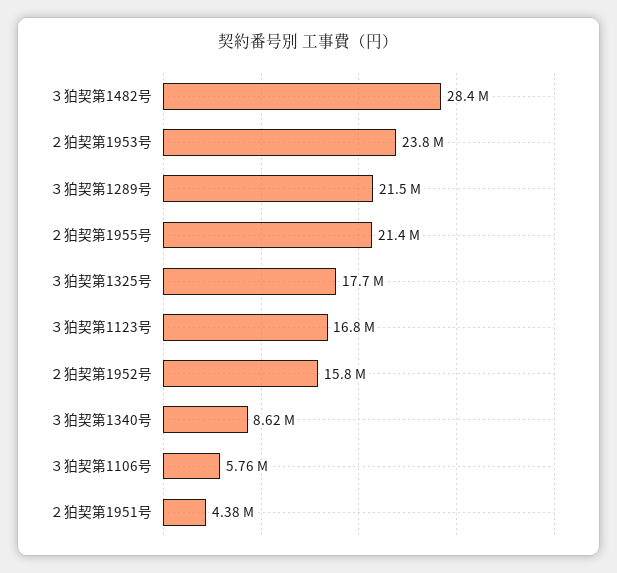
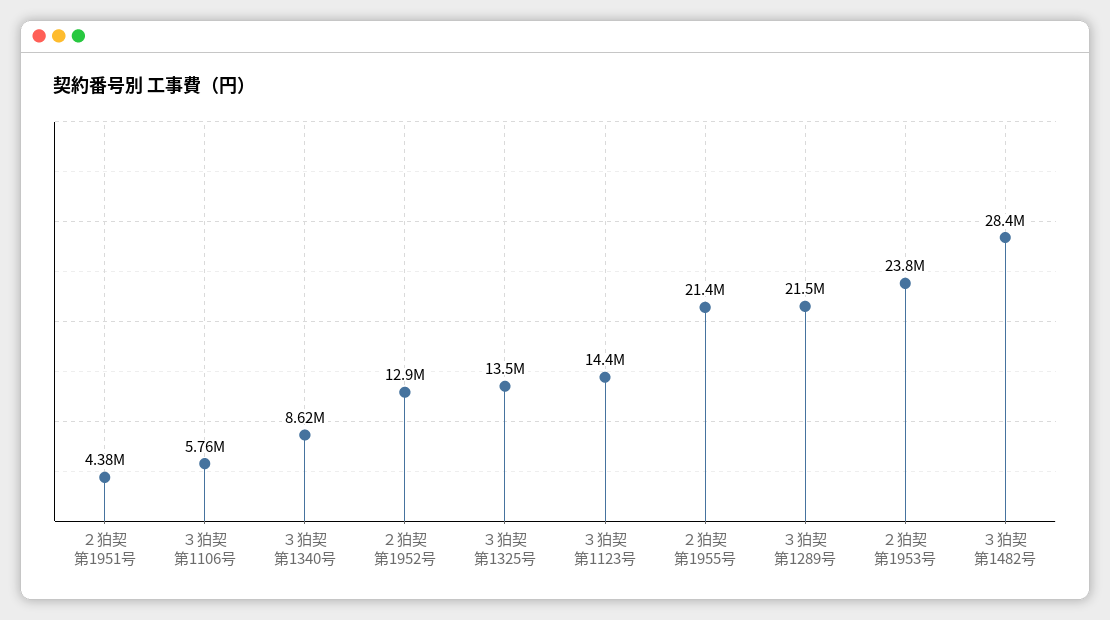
３狛契第1325号: 17700000 -> 13500000
３狛契第1123号: 16800000 -> 14400000
２狛契第1952号: 15800000 -> 12900000

